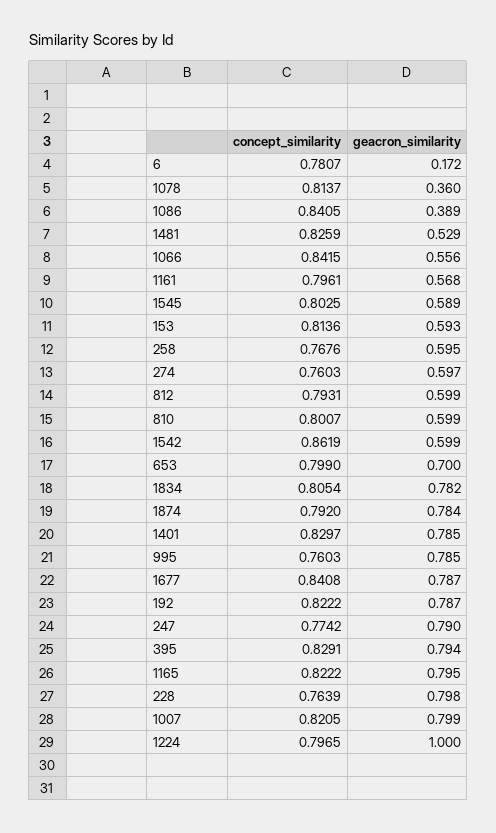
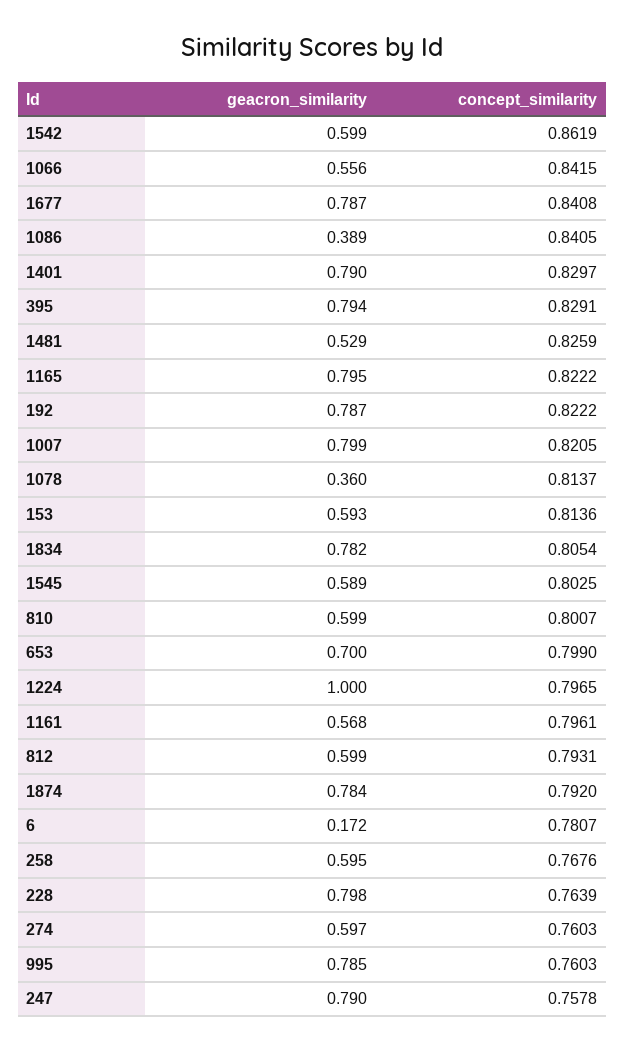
geacron_similarity, 1401: 0.785 -> 0.79
concept_similarity, 247: 0.7742 -> 0.7578

